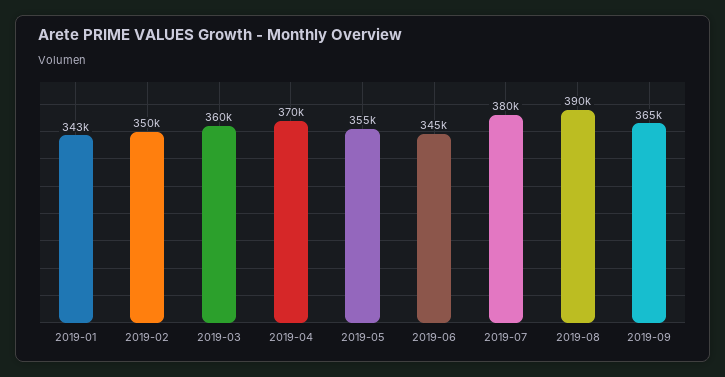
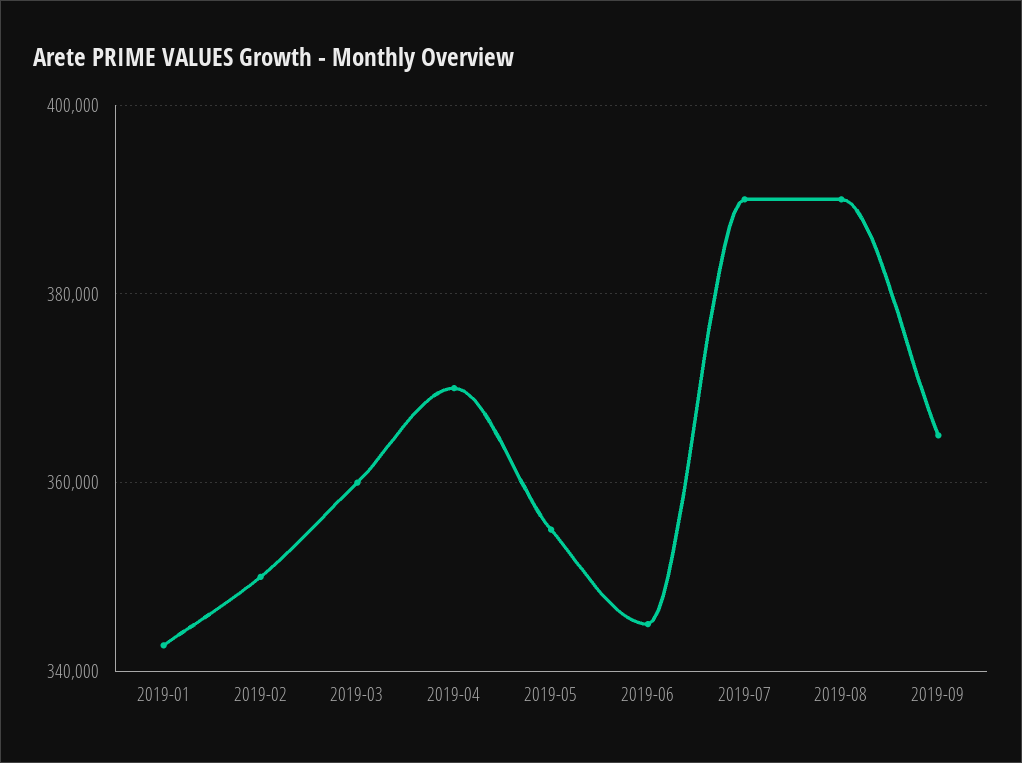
2019-07: 380000 -> 390000

